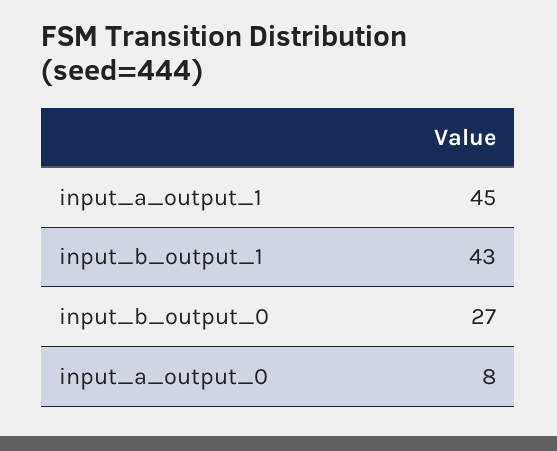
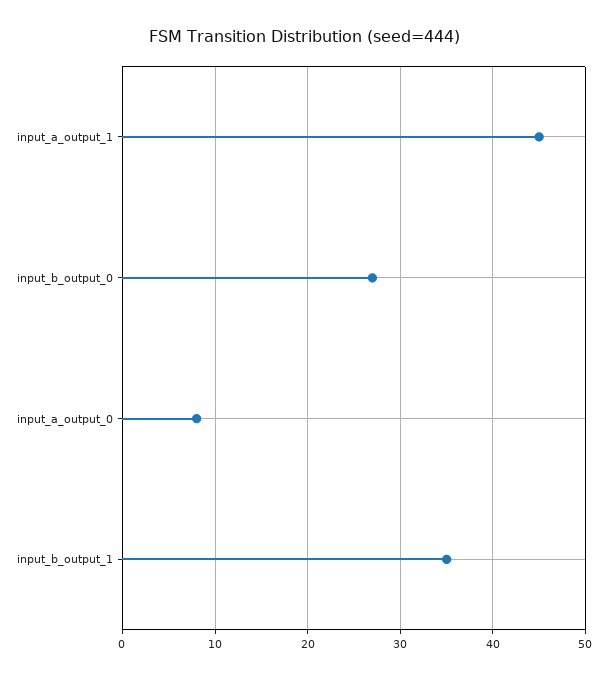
input_b_output_1: 43 -> 35

